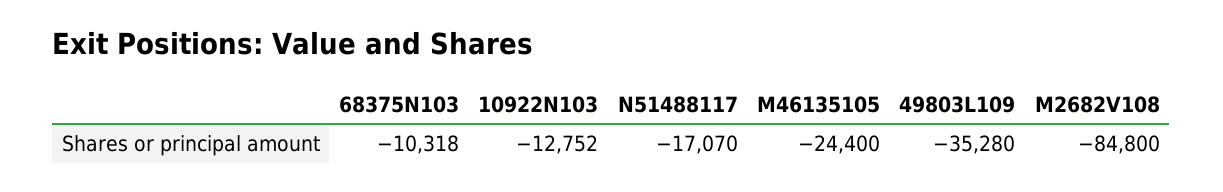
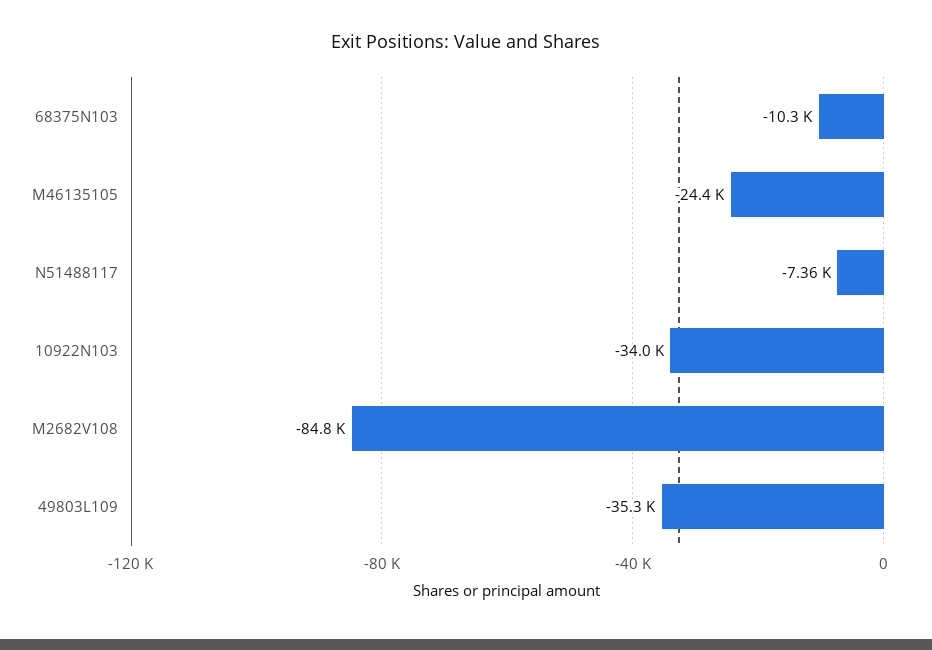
10922N103: -12752 -> -34000
N51488117: -17070 -> -7360

